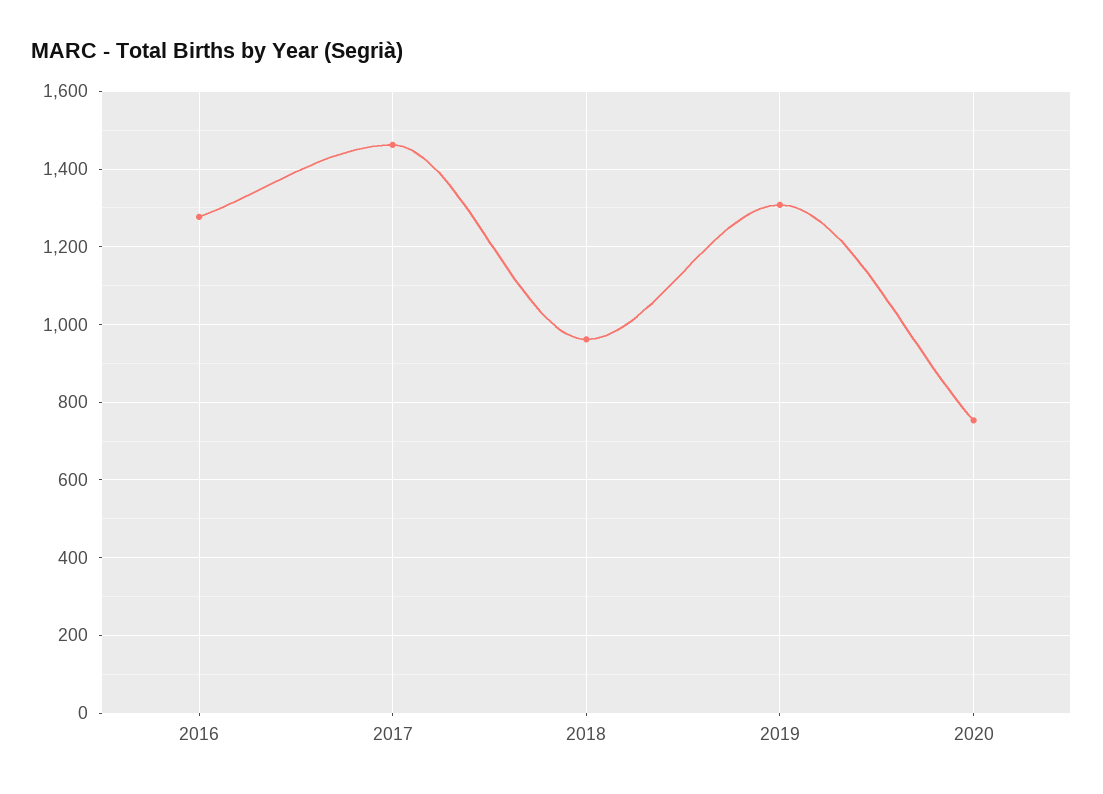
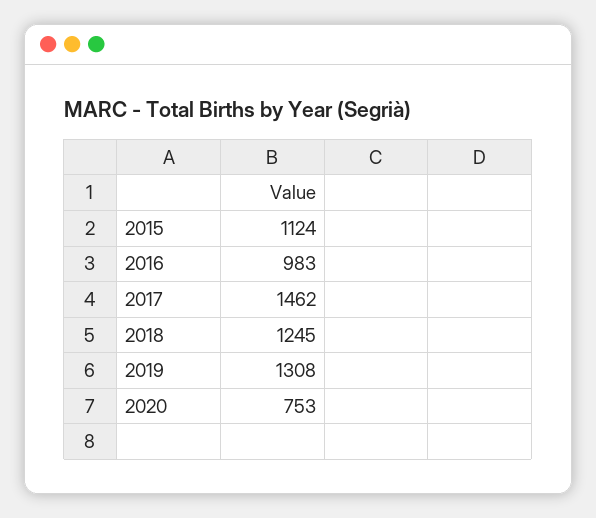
2016: 1280 -> 983
2018: 960 -> 1245
2015: none -> 1124

